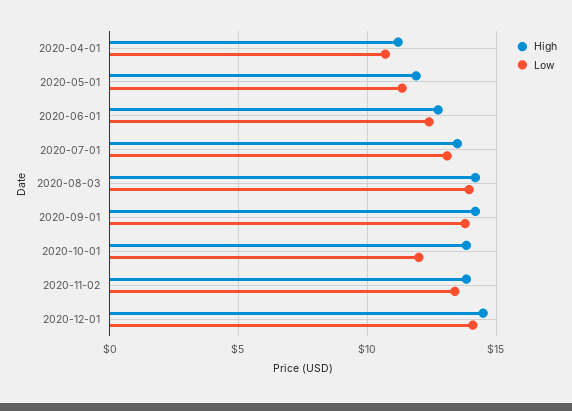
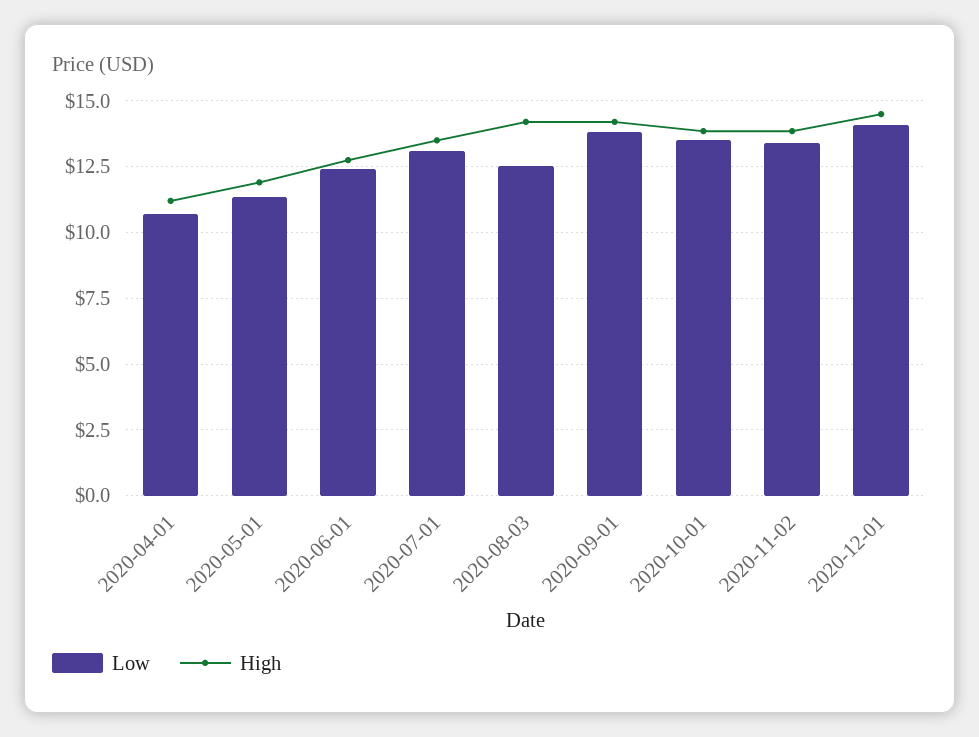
Low, 2020-08-03: 14 -> 12.5
Low, 2020-10-01: 12 -> 13.5

